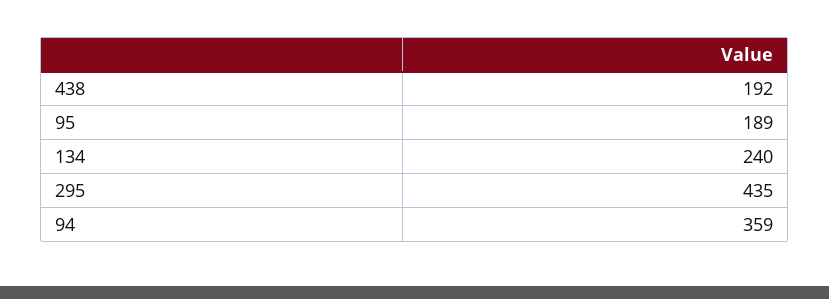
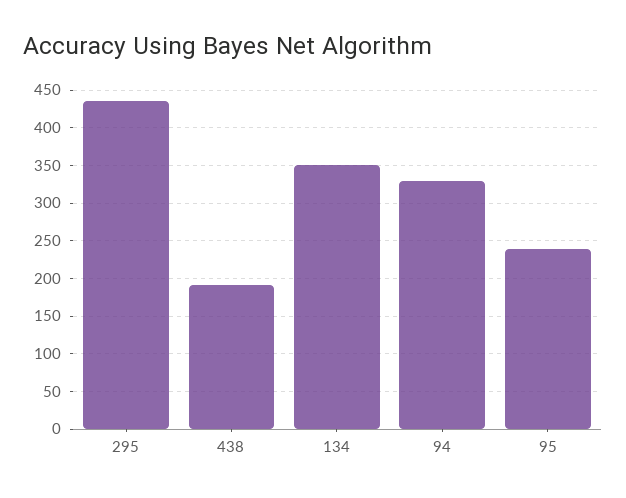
95: 189 -> 240
134: 240 -> 350
94: 359 -> 330

